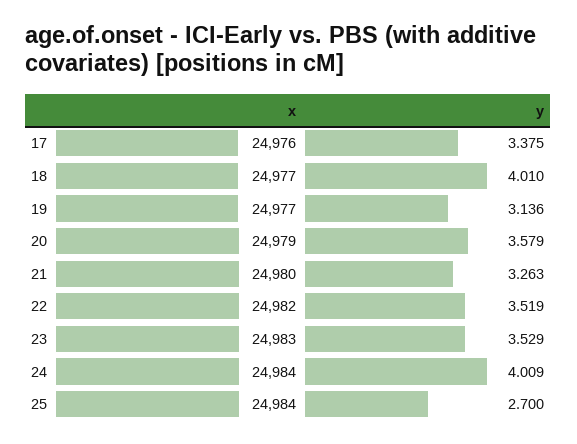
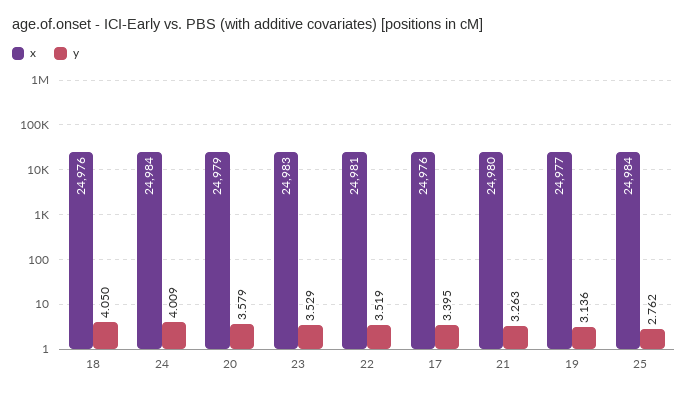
y, 17: 3.375 -> 3.395
x, 18: 24977 -> 24976
y, 18: 4.01 -> 4.05
x, 22: 24982 -> 24981
y, 25: 2.7 -> 2.762

